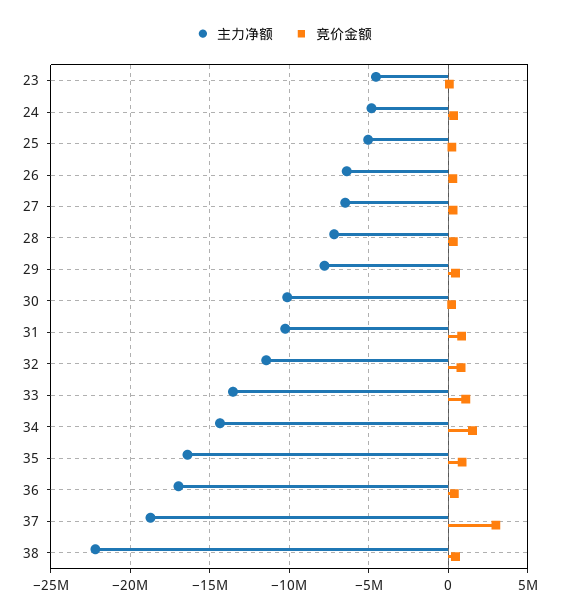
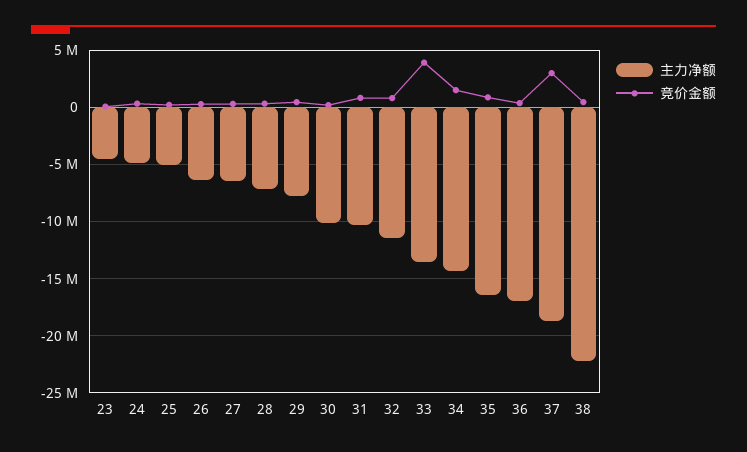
竞价金额, 33: 1000000 -> 4000000

